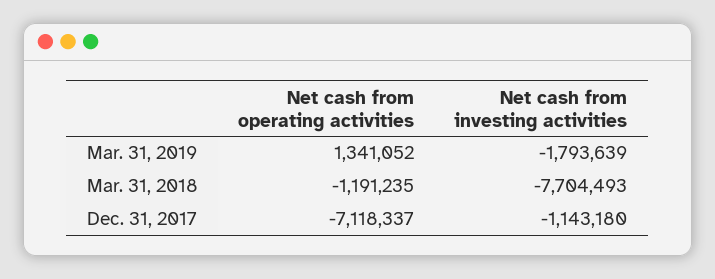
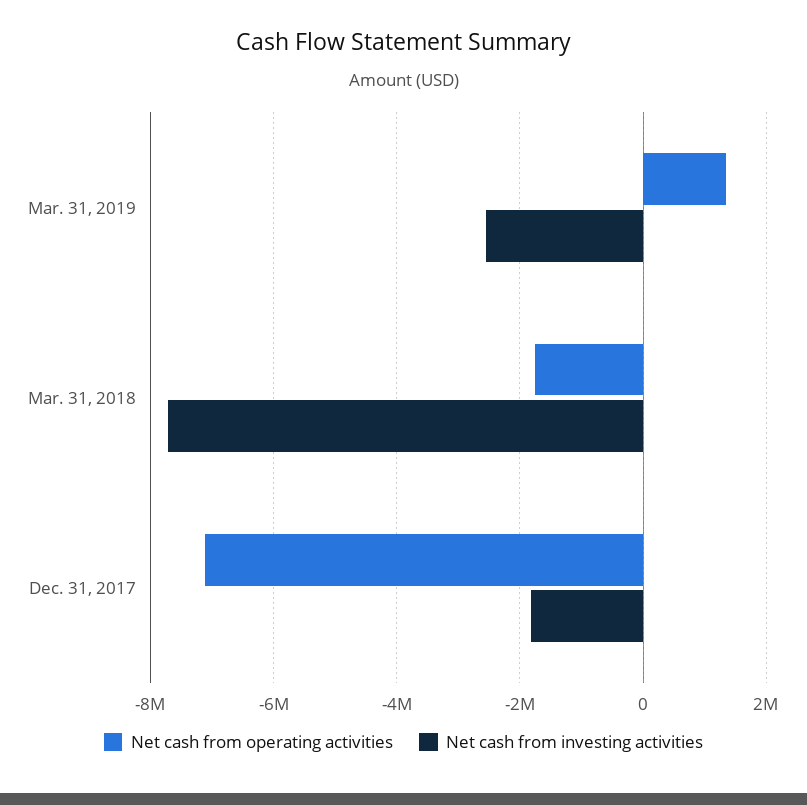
Net cash from investing activities, Mar. 31, 2019: -1793639 -> -2600000
Net cash from operating activities, Mar. 31, 2018: -1191235 -> -1800000
Net cash from investing activities, Dec. 31, 2017: -1143180 -> -1800000

